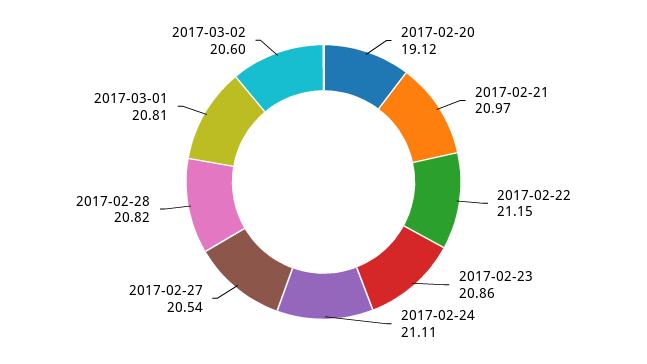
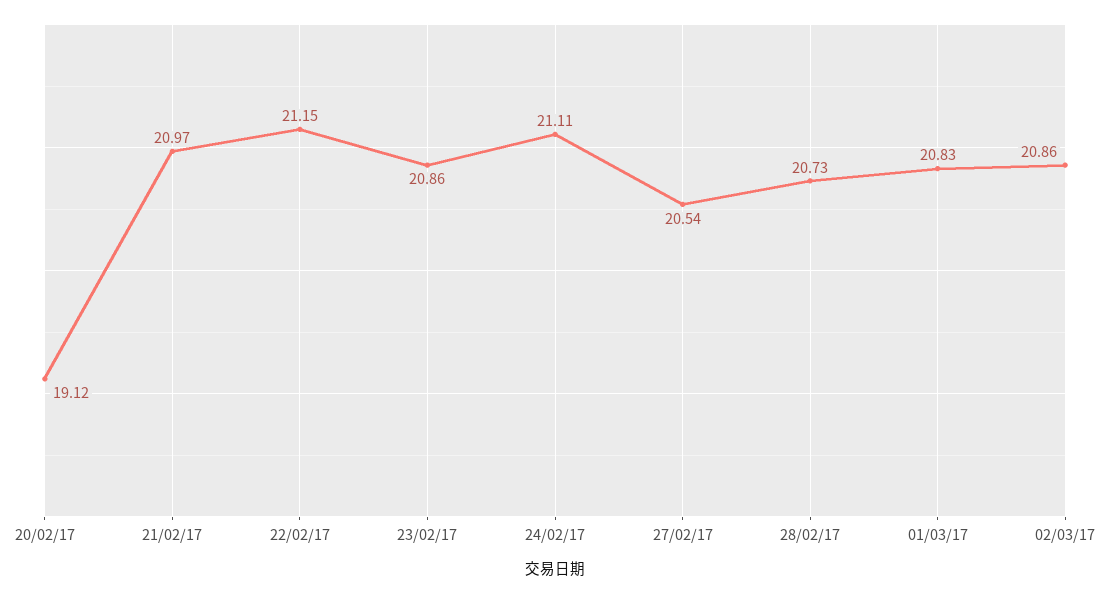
2017-02-28: 20.82 -> 20.73
2017-03-01: 20.81 -> 20.83
2017-03-02: 20.6 -> 20.86

